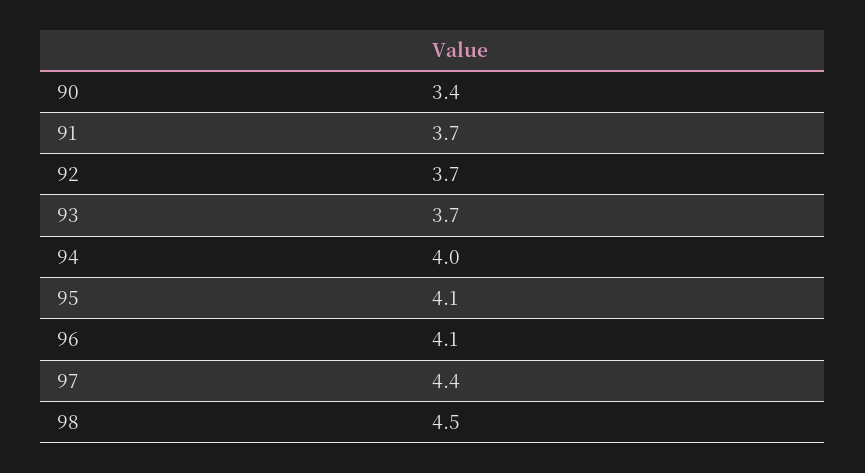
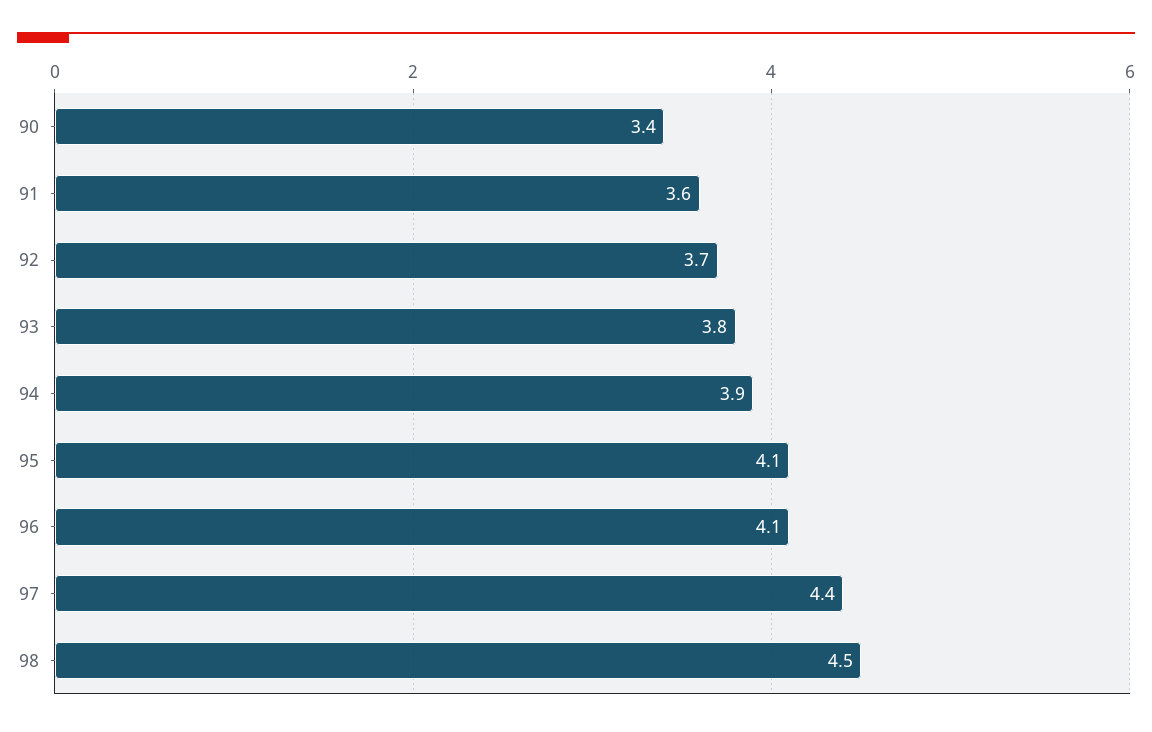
91: 3.7 -> 3.6
93: 3.7 -> 3.8
94: 4 -> 3.9

